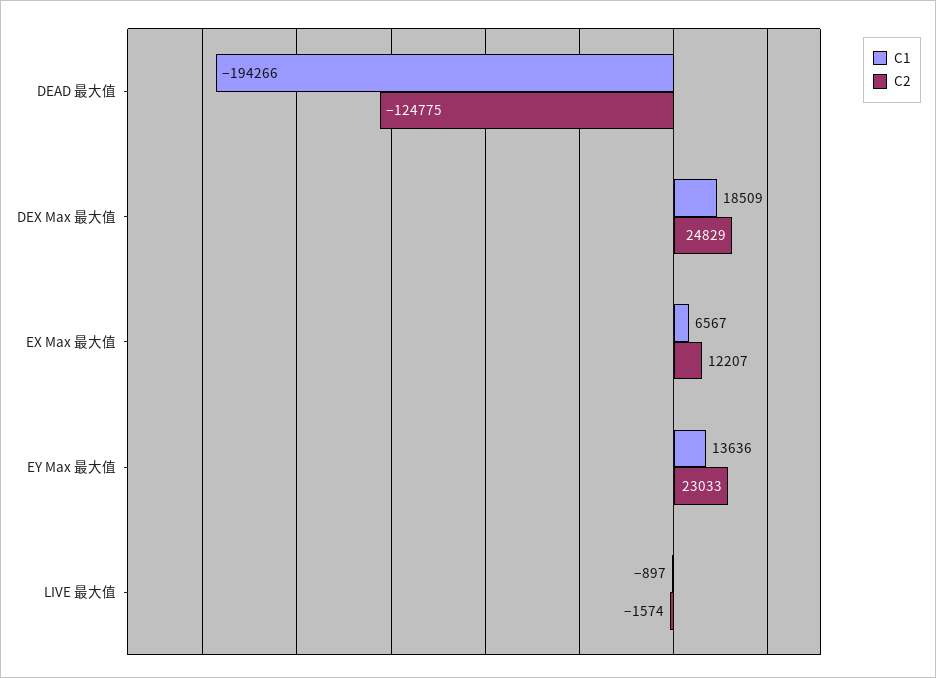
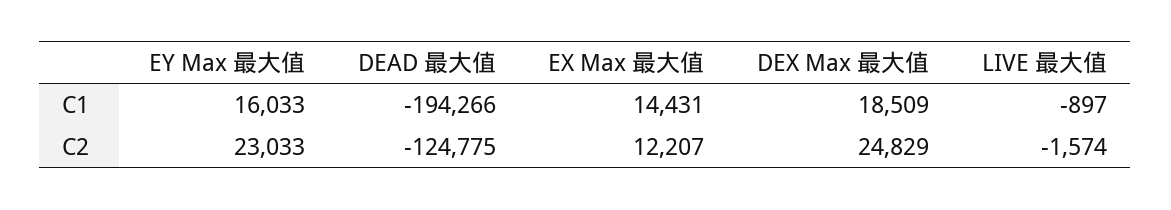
C1, EX Max 最大值: 6567 -> 14431
C1, EY Max 最大值: 13636 -> 16033

